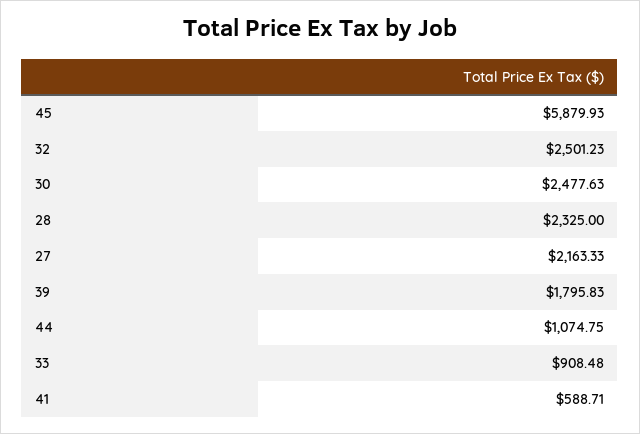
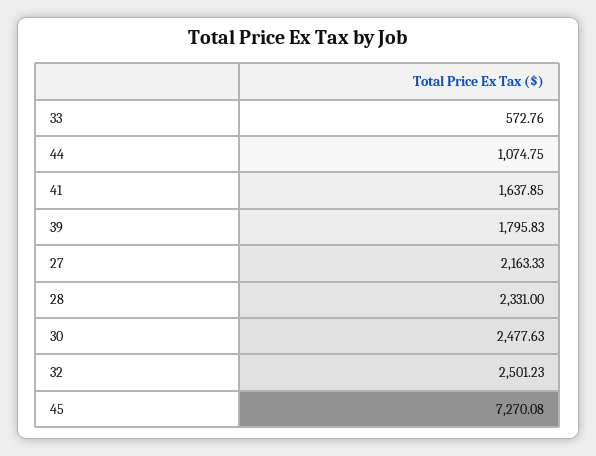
45: 5879.93 -> 7270.08
28: 2325 -> 2331
33: 908.48 -> 572.76
41: 588.71 -> 1637.85

